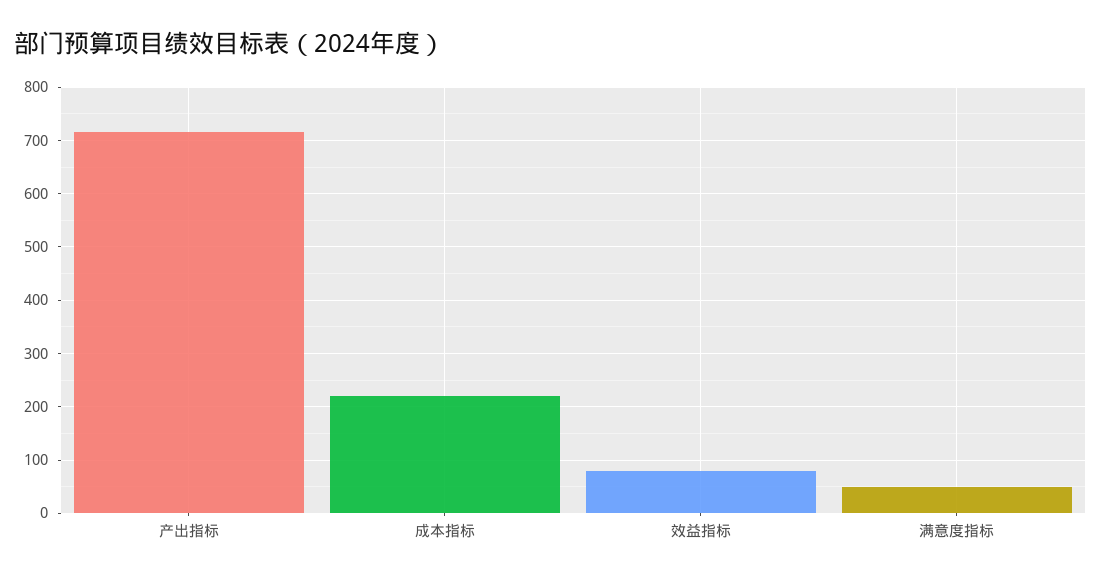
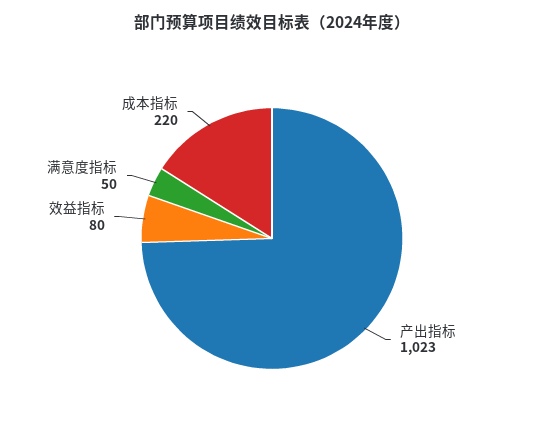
产出指标: 720 -> 1023

